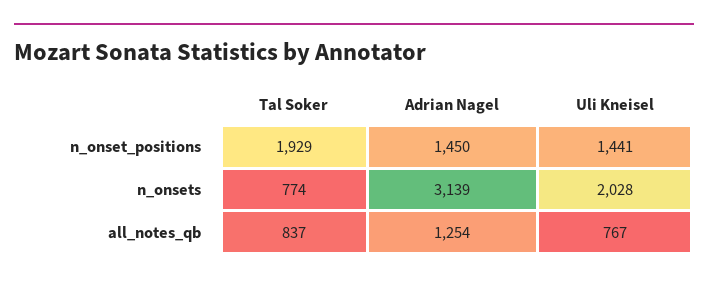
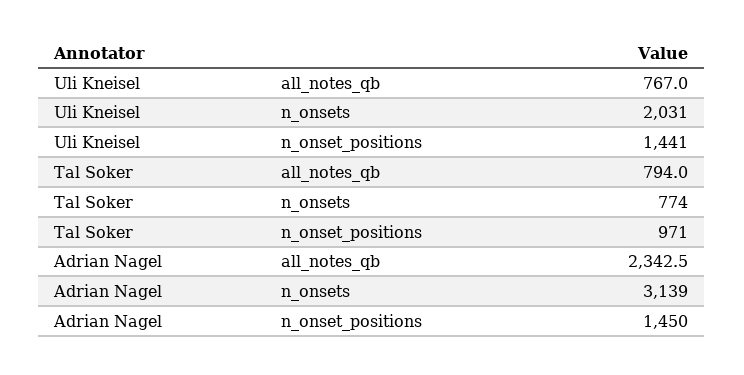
Tal Soker, n_onset_positions: 1929 -> 971
Uli Kneisel, n_onsets: 2028 -> 2031
Tal Soker, all_notes_qb: 837 -> 794
Adrian Nagel, all_notes_qb: 1254 -> 2342.5

